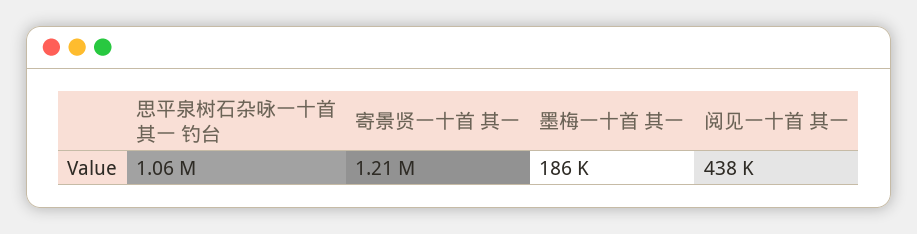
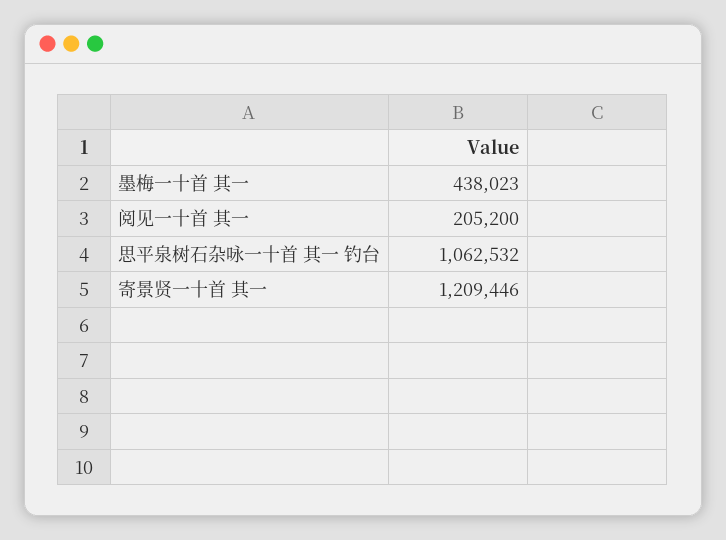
墨梅一十首 其一: 186000 -> 438023
阅见一十首 其一: 438000 -> 205200

